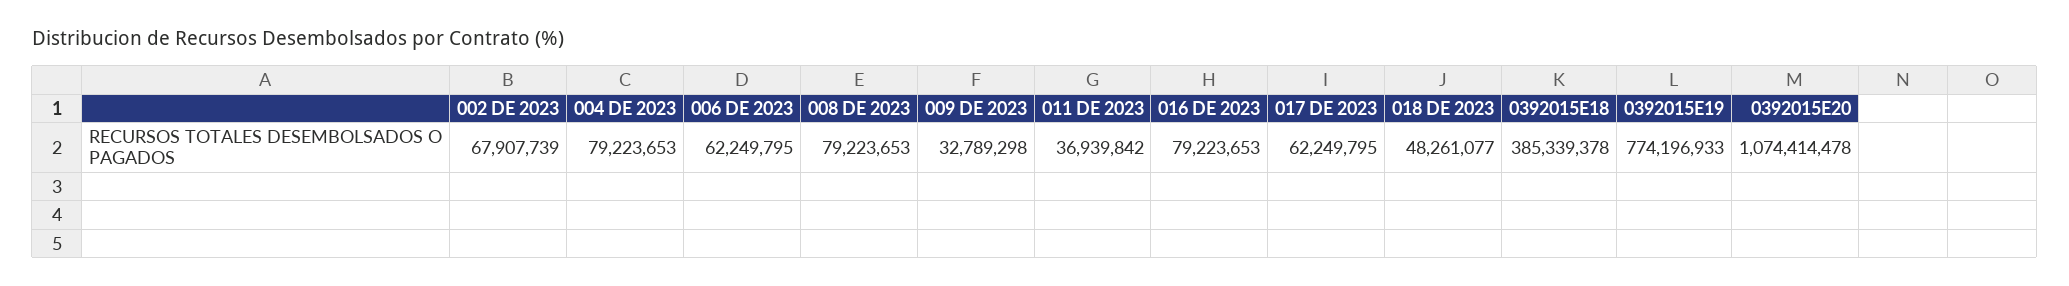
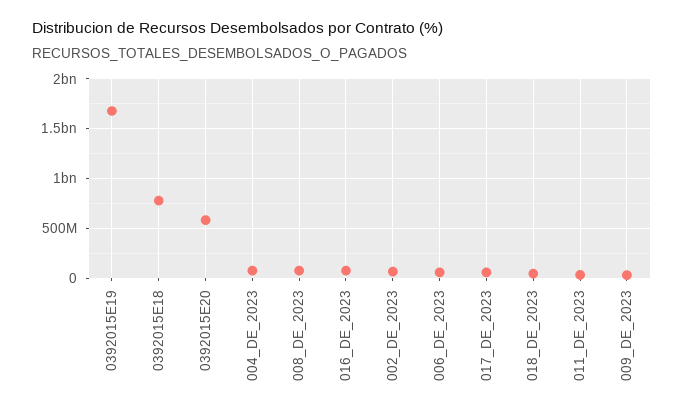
0392015E18: 385339378 -> 800000000
0392015E19: 774196933 -> 1700000000
0392015E20: 1074414478 -> 600000000

